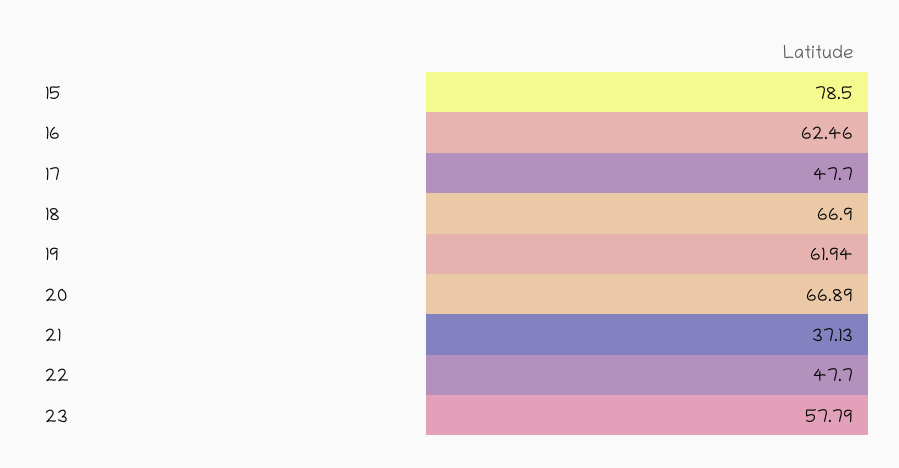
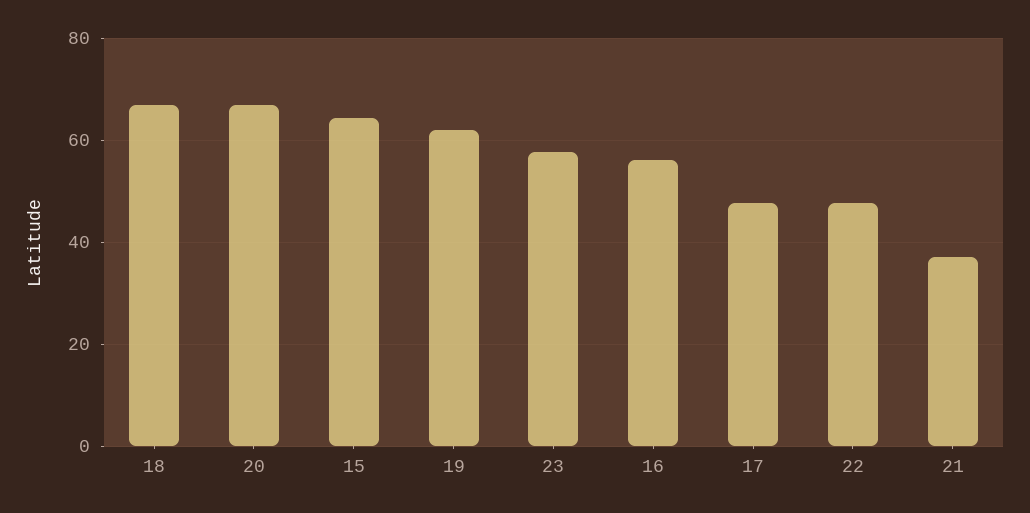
15: 78.5 -> 64
16: 62.46 -> 56

